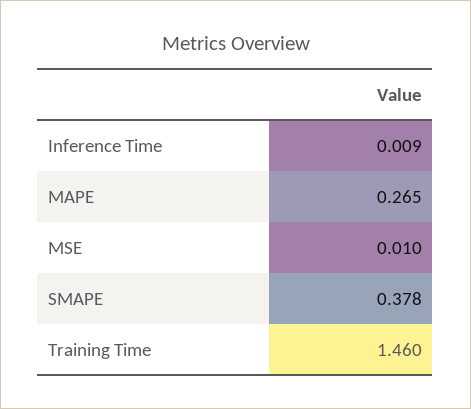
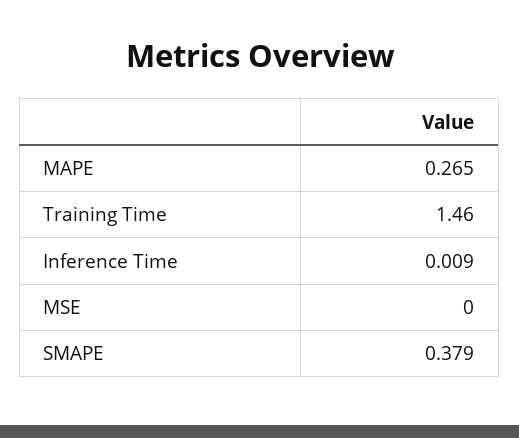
MSE: 0.01 -> 0
SMAPE: 0.378 -> 0.379

